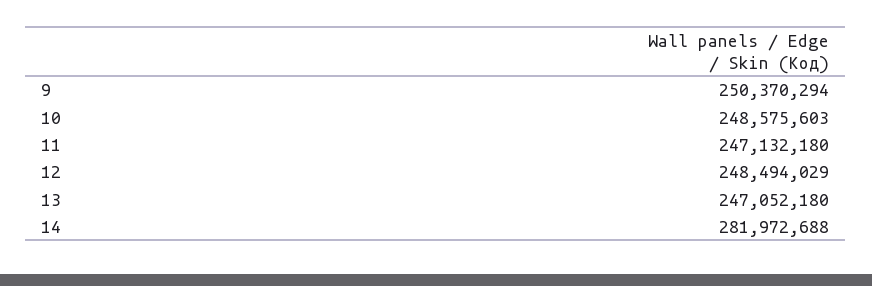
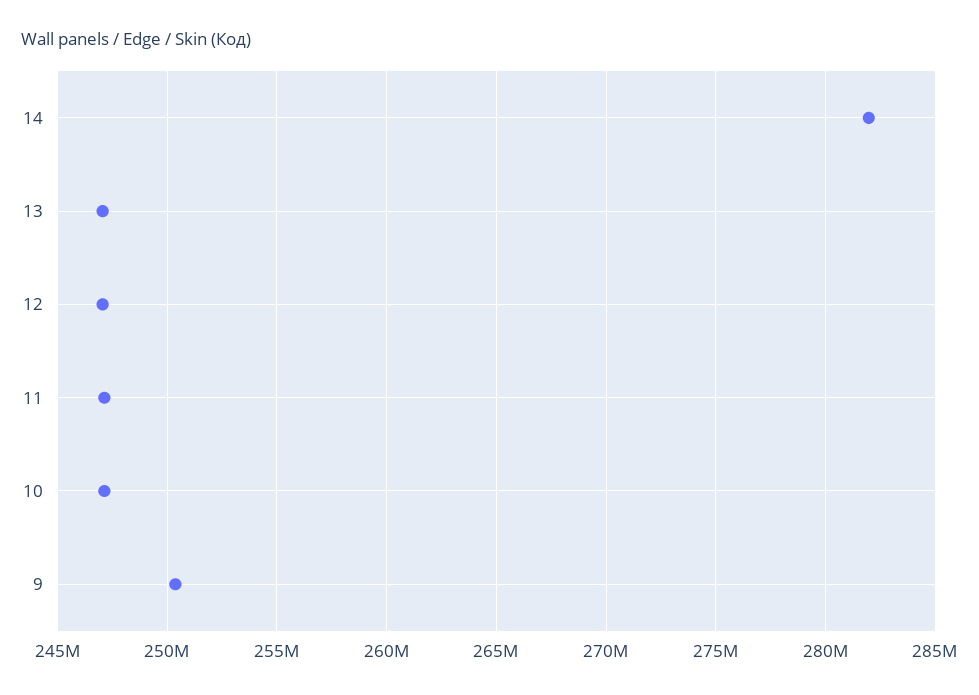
10: 248575603 -> 247000000
12: 248494029 -> 247000000

